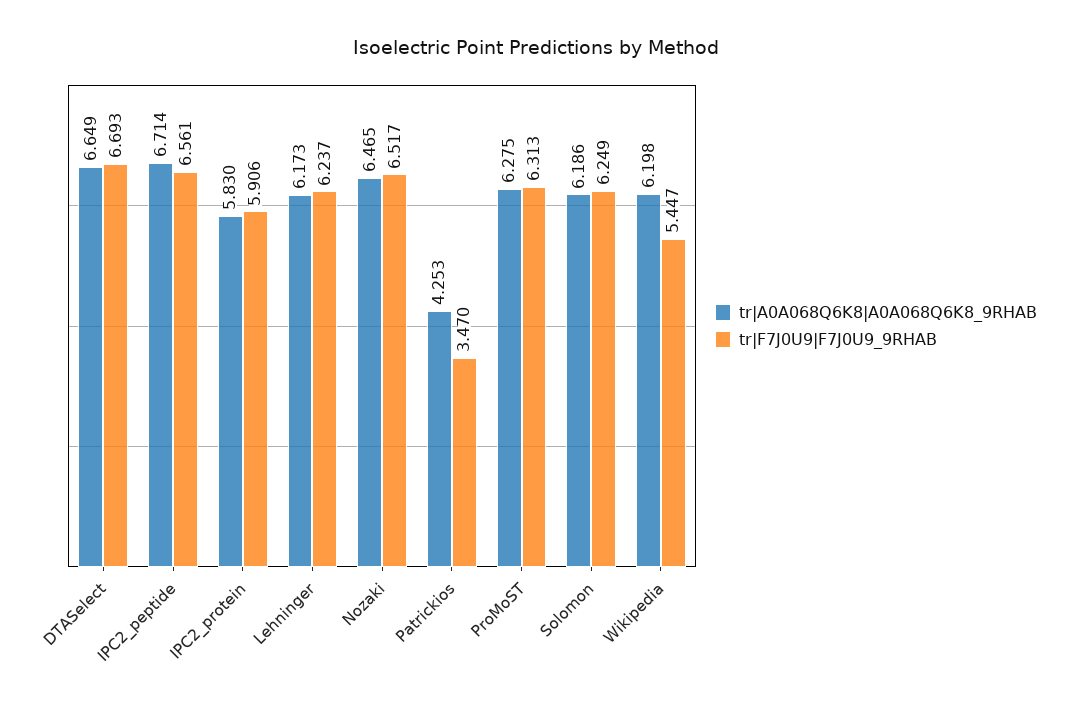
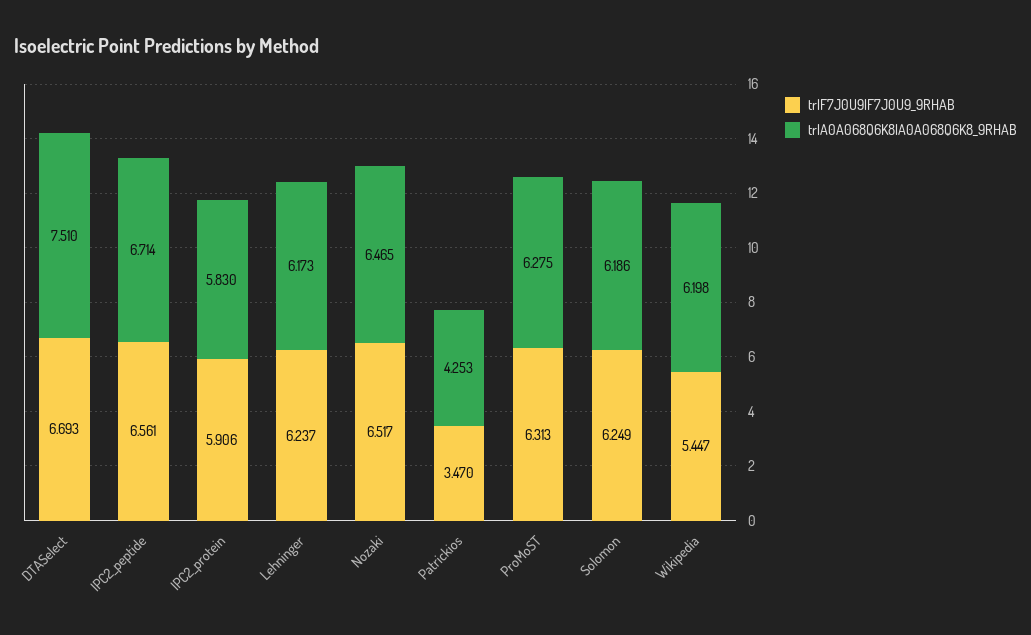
tr|A0A068Q6K8|A0A068Q6K8_9RHAB, DTASelect: 6.649 -> 7.51

